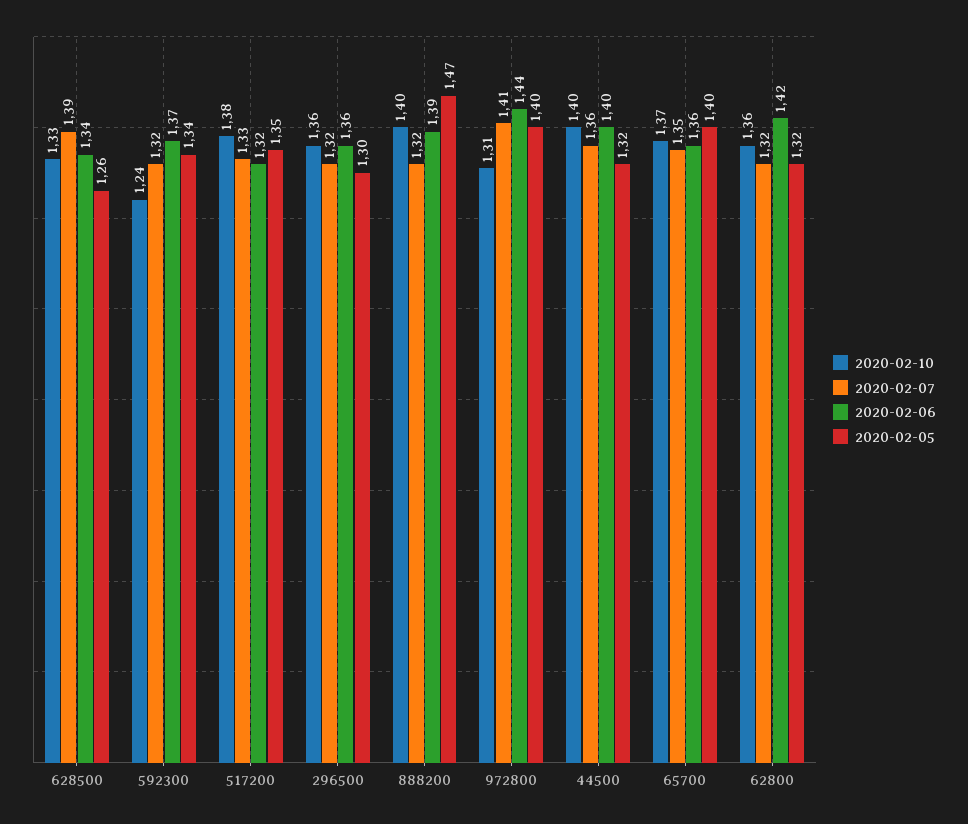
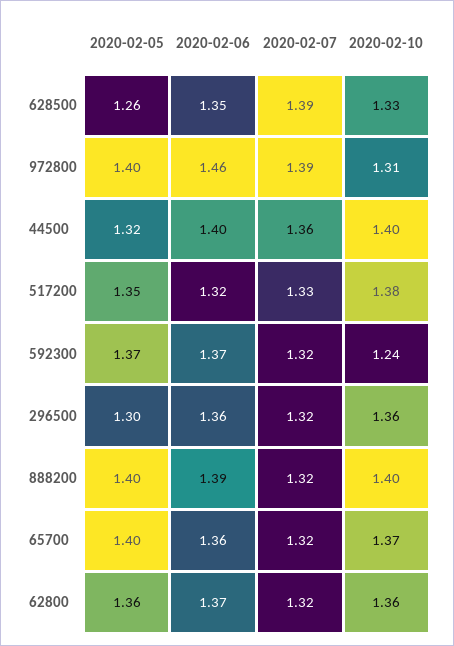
2020-02-06, 628500: 1.34 -> 1.35
2020-02-05, 592300: 1.34 -> 1.37
2020-02-05, 888200: 1.47 -> 1.4
2020-02-07, 972800: 1.41 -> 1.39
2020-02-06, 972800: 1.44 -> 1.46
2020-02-07, 65700: 1.35 -> 1.32
2020-02-06, 62800: 1.42 -> 1.37
2020-02-05, 62800: 1.32 -> 1.36

